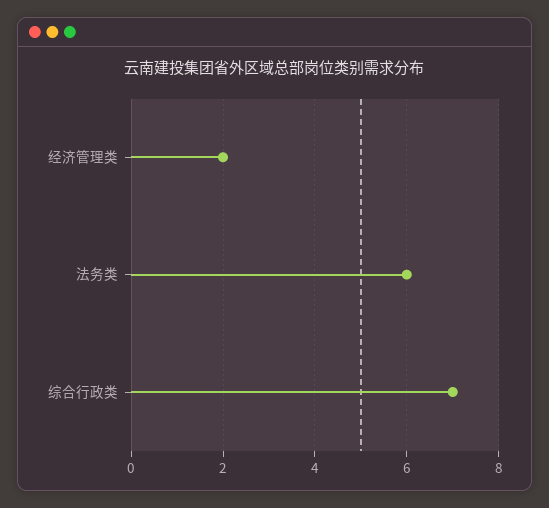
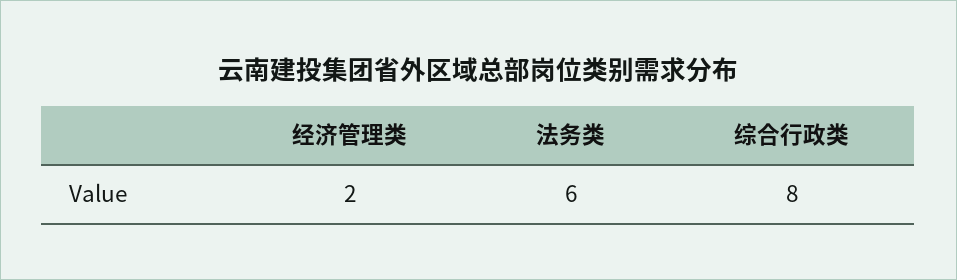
综合行政类: 7 -> 8

